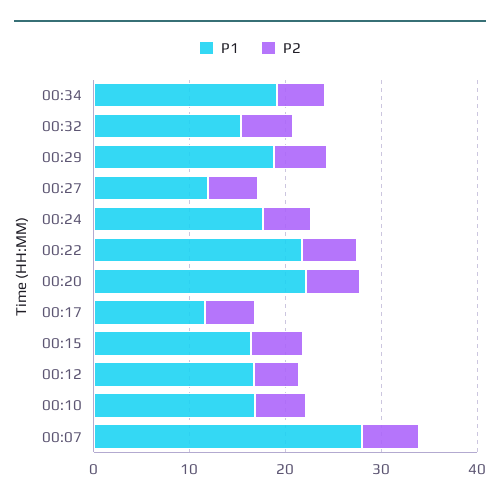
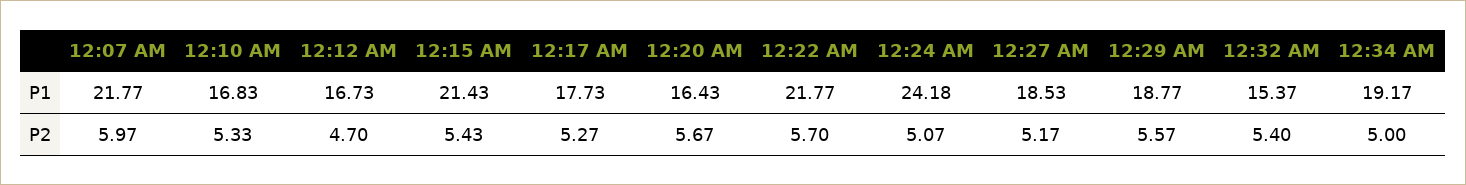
P1, 00:27: 12 -> 18.53
P1, 00:24: 18 -> 24.18
P1, 00:20: 22 -> 16.43
P1, 00:17: 12 -> 17.73
P1, 00:15: 16 -> 21.43
P1, 00:07: 28 -> 21.77

